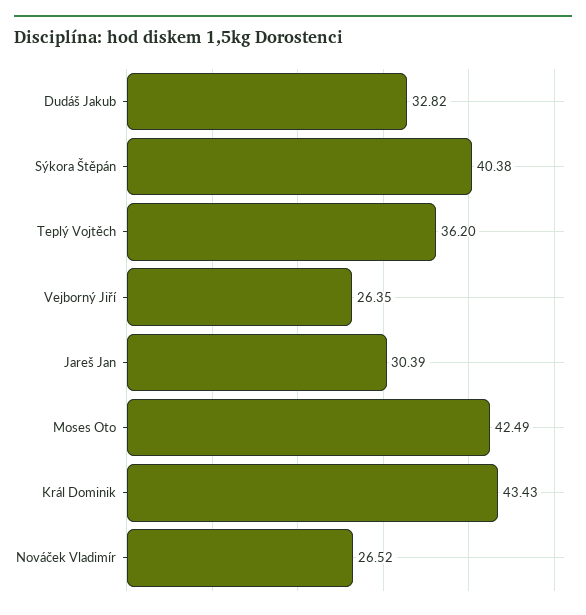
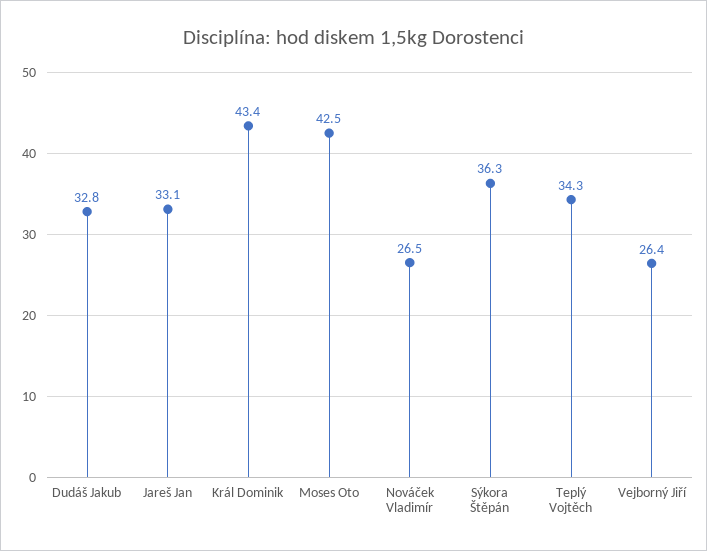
Sýkora Štěpán: 40.38 -> 36.3
Teplý Vojtěch: 36.2 -> 34.3
Jareš Jan: 30.39 -> 33.1

